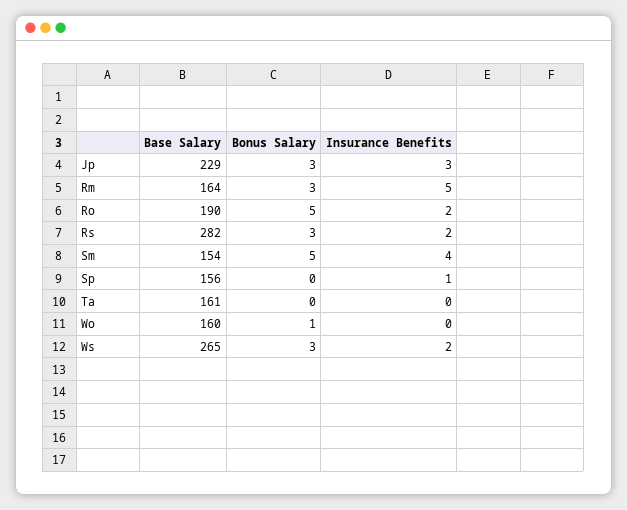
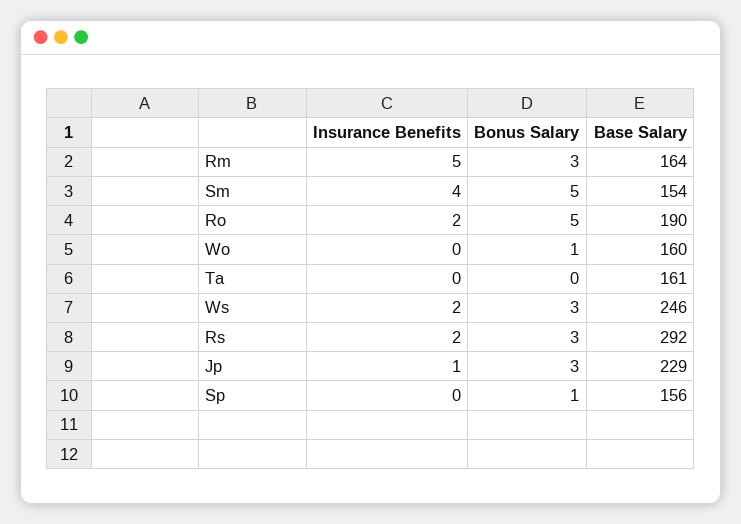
Insurance Benefits, Jp: 3 -> 1
Base Salary, Rs: 282 -> 292
Bonus Salary, Sp: 0 -> 1
Insurance Benefits, Sp: 1 -> 0
Base Salary, Ws: 265 -> 246

